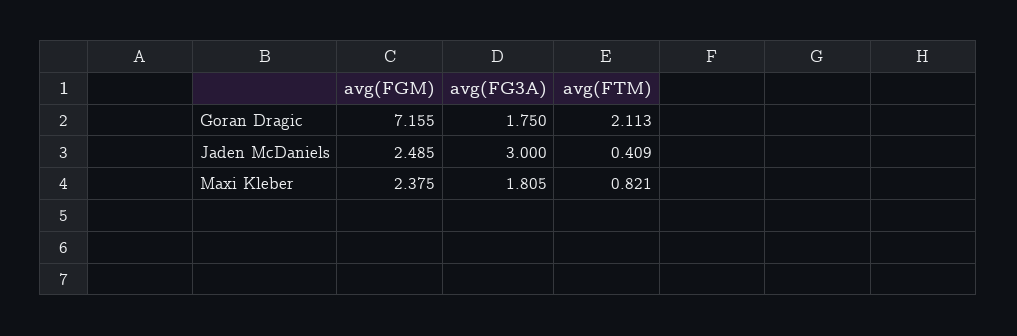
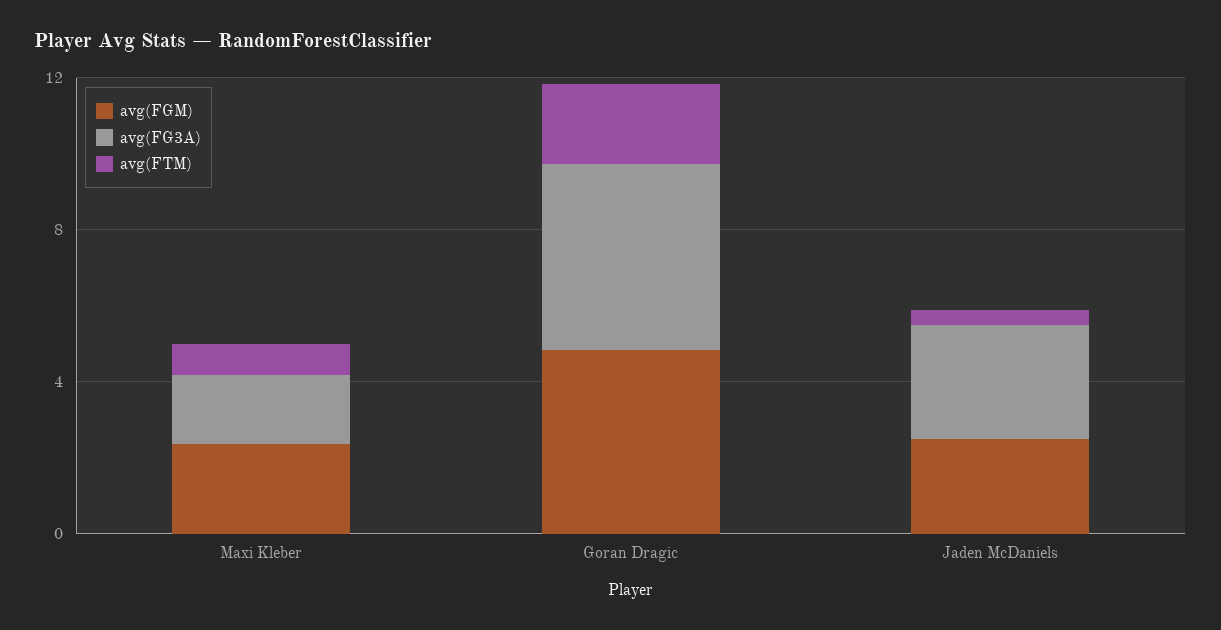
avg(FGM), Goran Dragic: 7.155 -> 5
avg(FG3A), Goran Dragic: 1.75 -> 5

